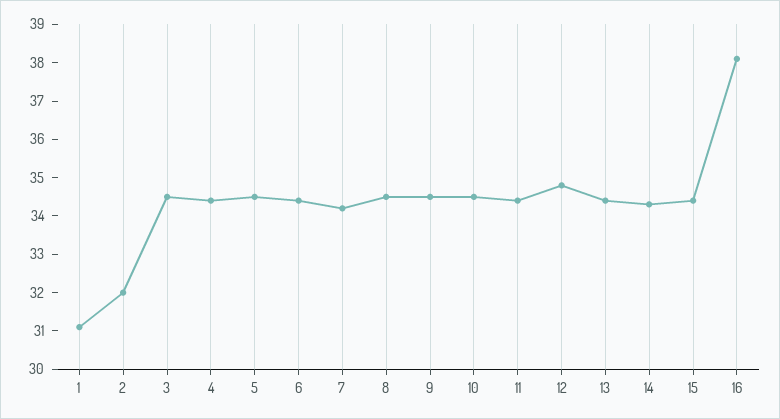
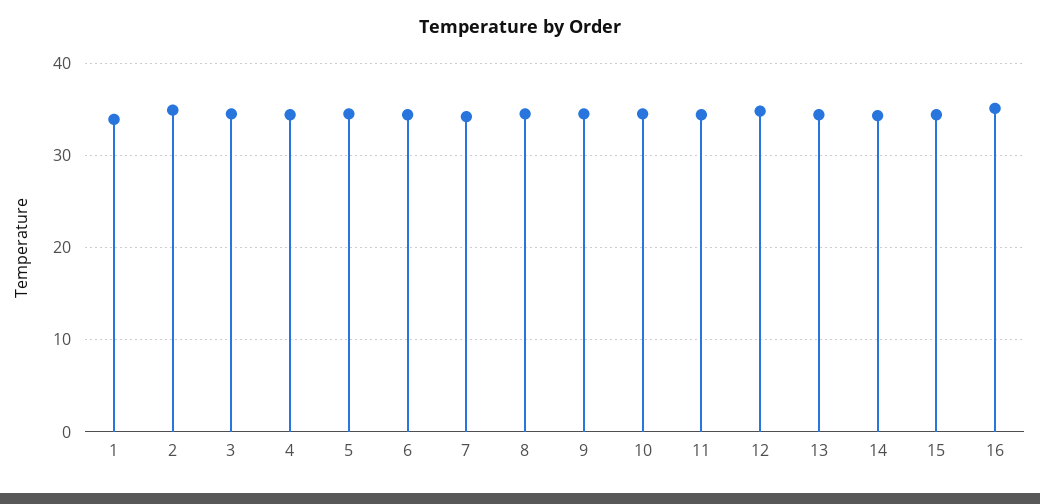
1: 31 -> 34
2: 32 -> 35
16: 38 -> 35

